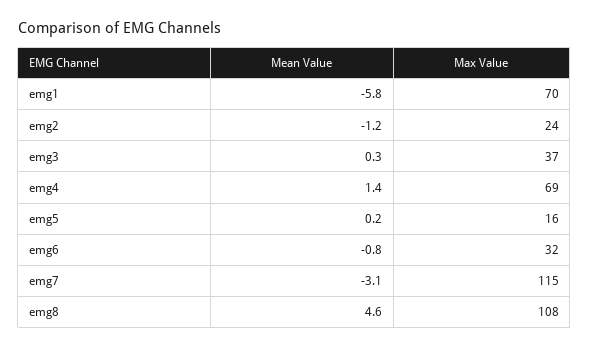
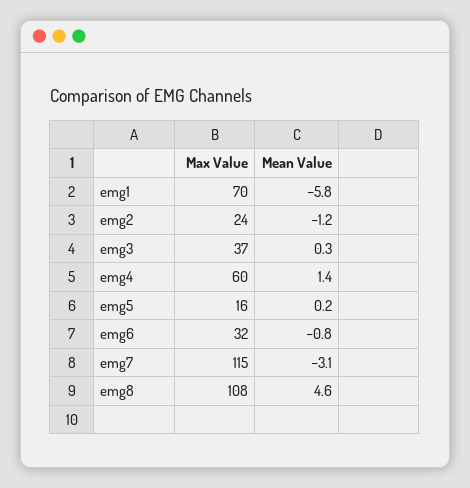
Max Value, emg4: 69 -> 60

